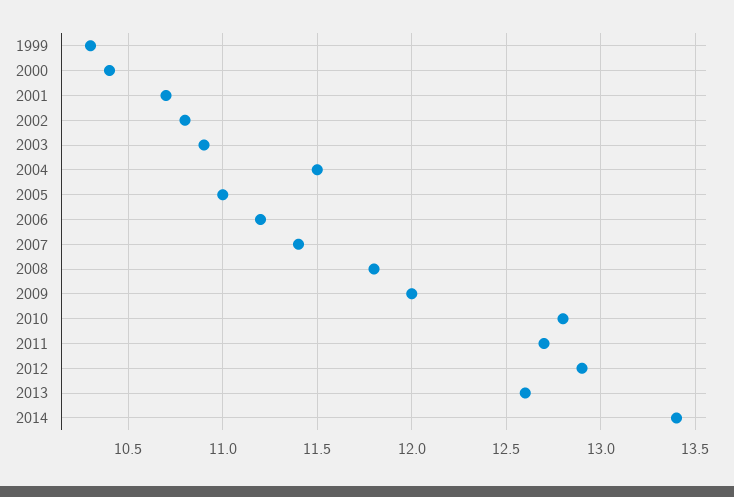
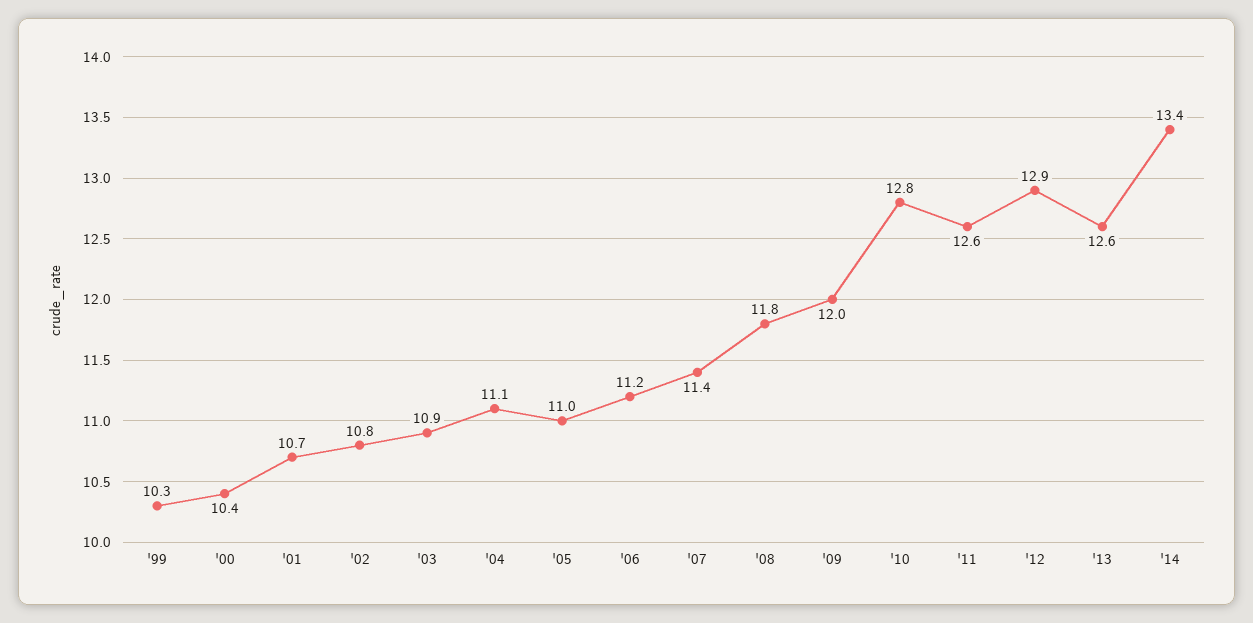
2004: 11.5 -> 11.1
2011: 12.7 -> 12.6

